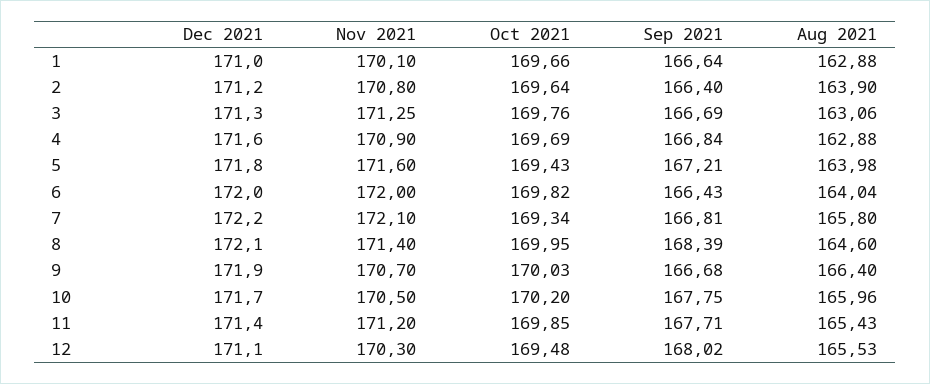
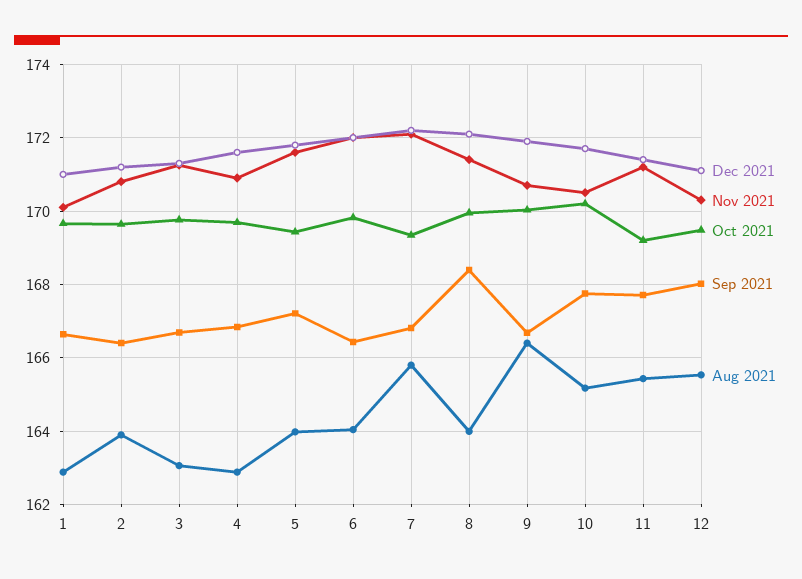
Aug 2021, 8: 164.6 -> 164
Aug 2021, 10: 165.96 -> 165.2
Oct 2021, 11: 169.85 -> 169.2

